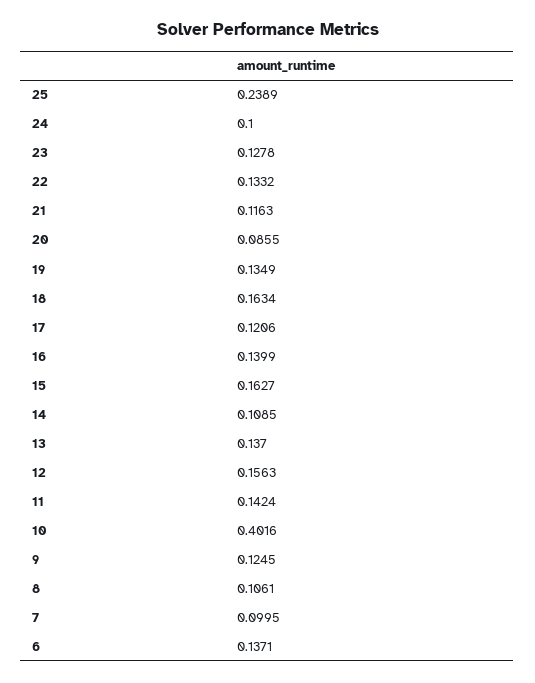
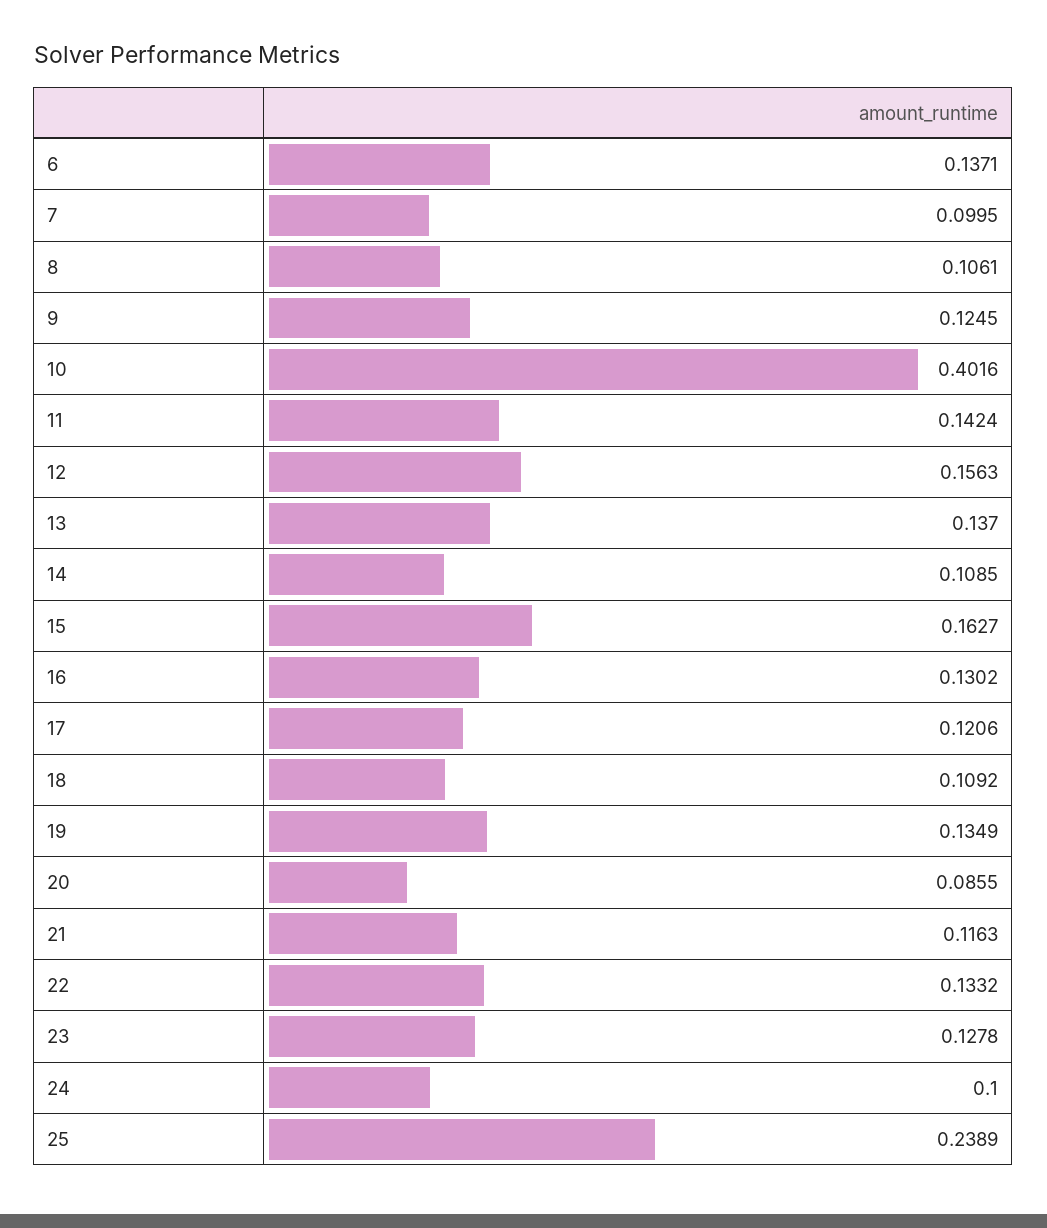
18: 0.1634 -> 0.1092
16: 0.1399 -> 0.1302

